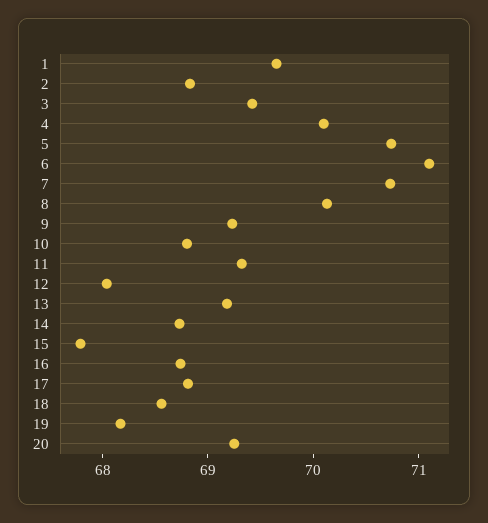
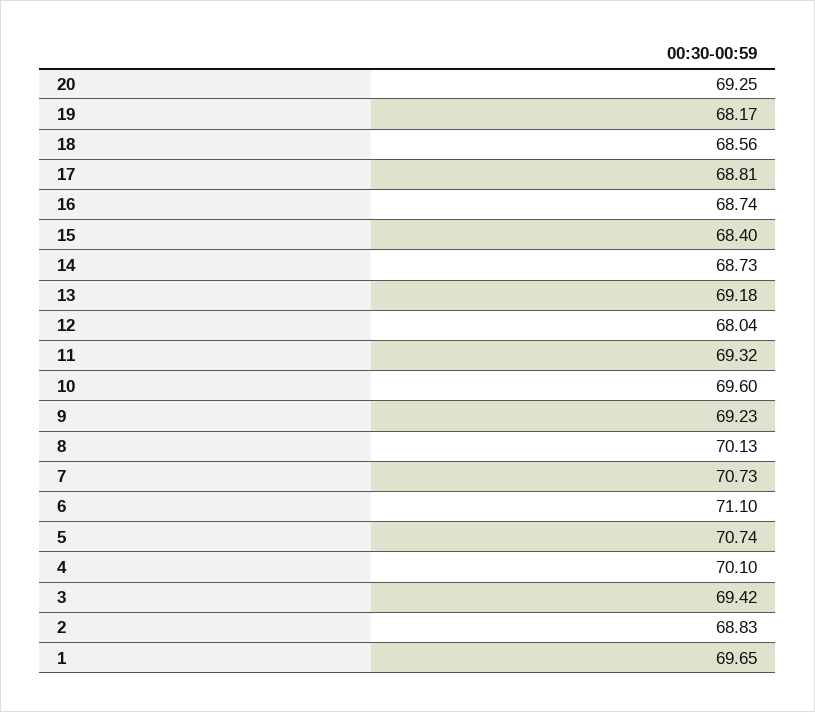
10: 68.8 -> 69.6
15: 67.8 -> 68.4

